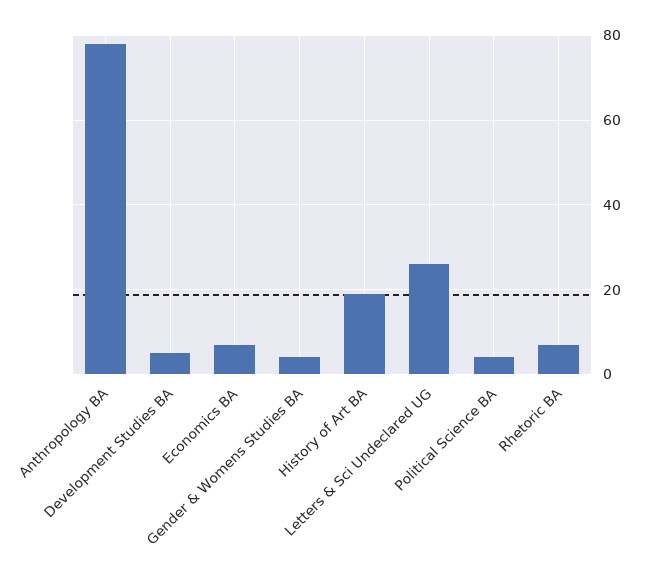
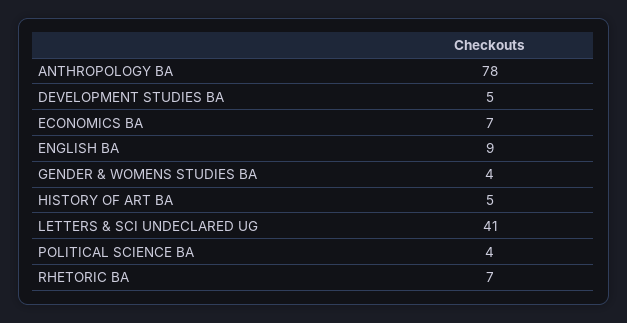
History of Art BA: 20 -> 5
Letters & Sci Undeclared UG: 25 -> 41
ENGLISH BA: none -> 9

